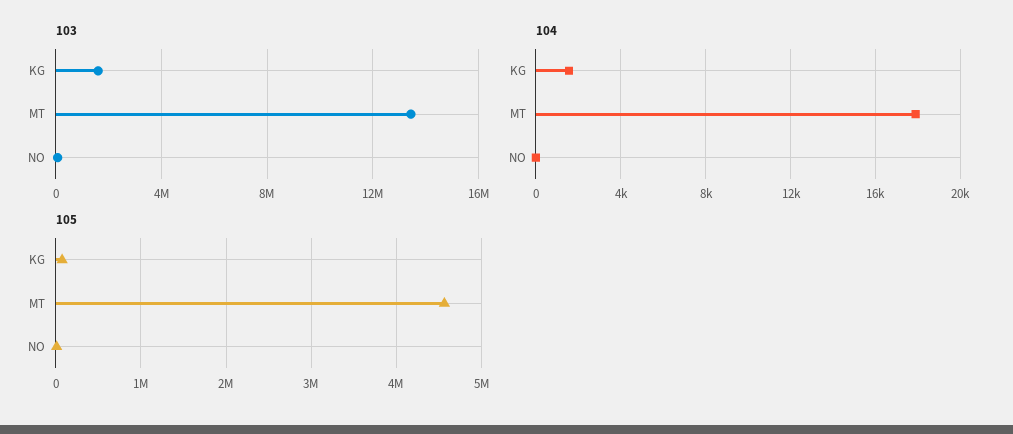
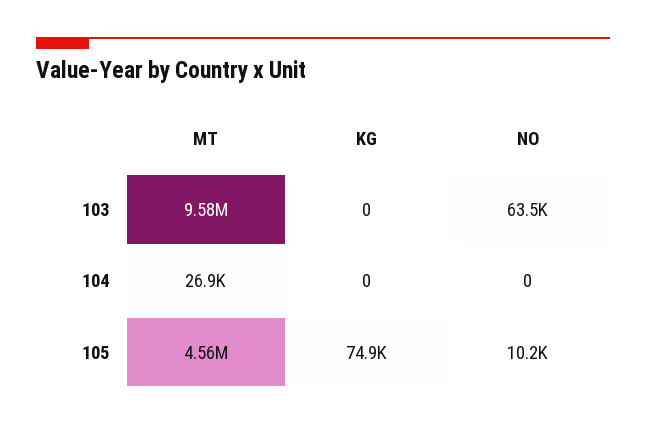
103, KG: 1500000 -> 0
103, MT: 13500000 -> 9580000
104, KG: 1500 -> 0
104, MT: 18000 -> 26900

